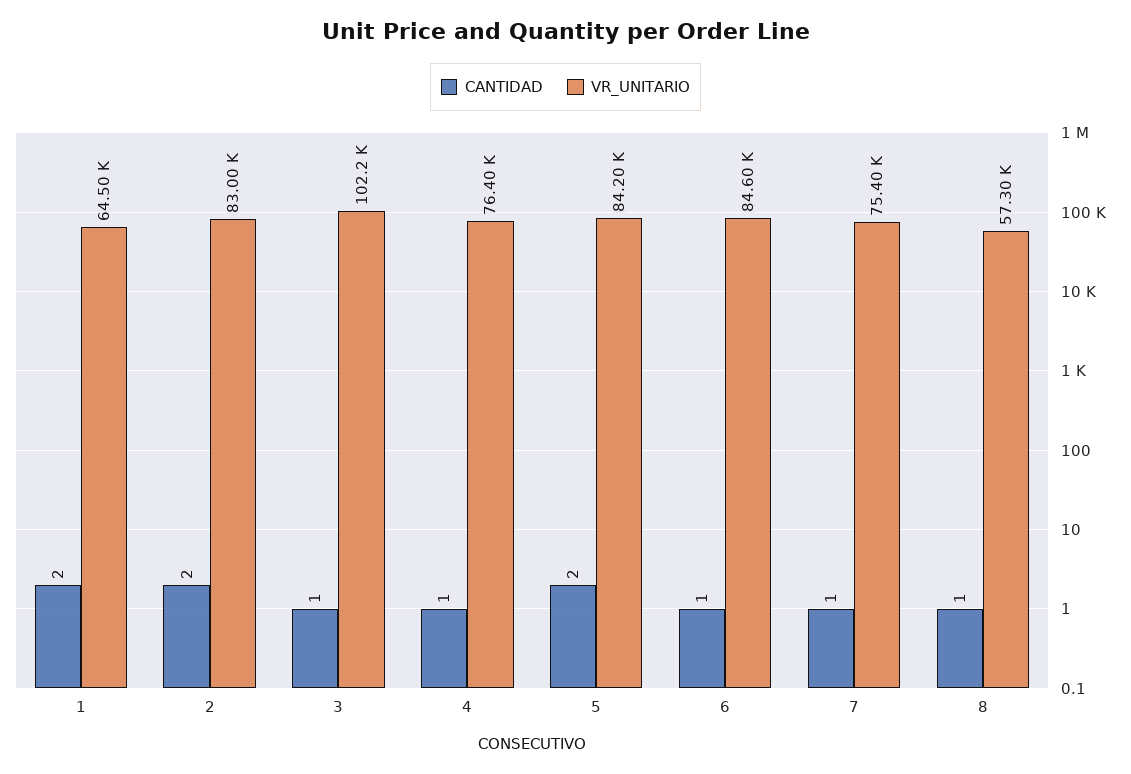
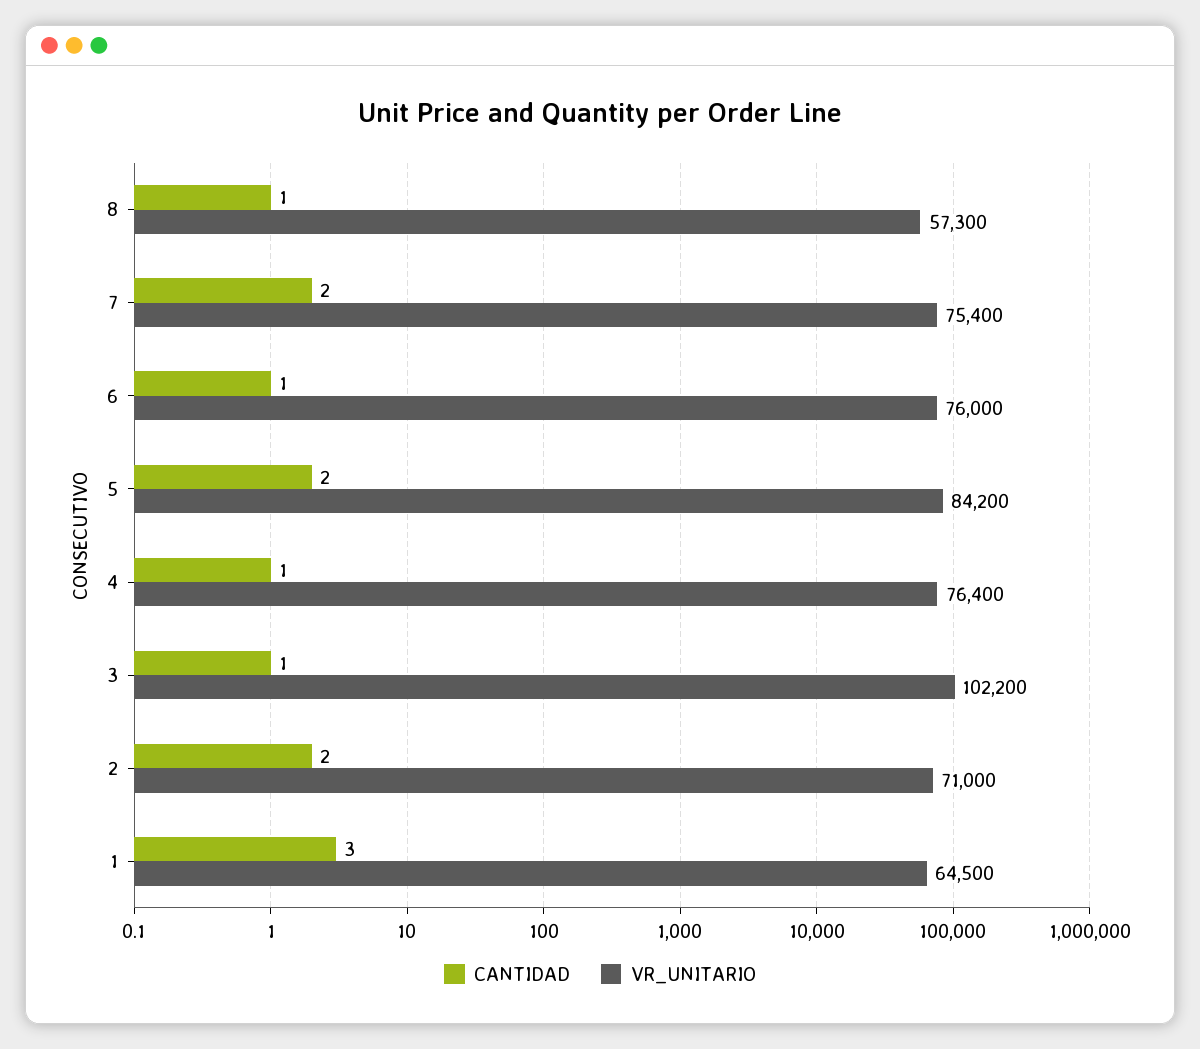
CANTIDAD, 1: 2 -> 3
VR_UNITARIO, 2: 83000 -> 71000
VR_UNITARIO, 6: 84600 -> 76000
CANTIDAD, 7: 1 -> 2

